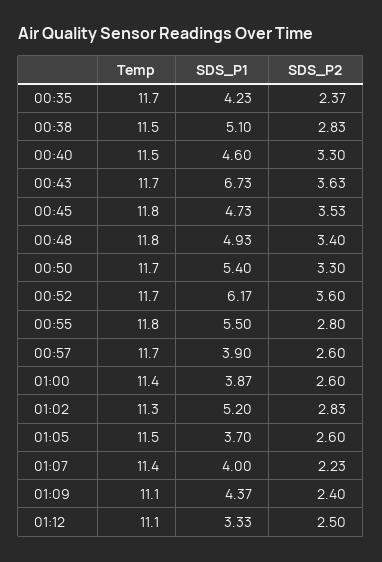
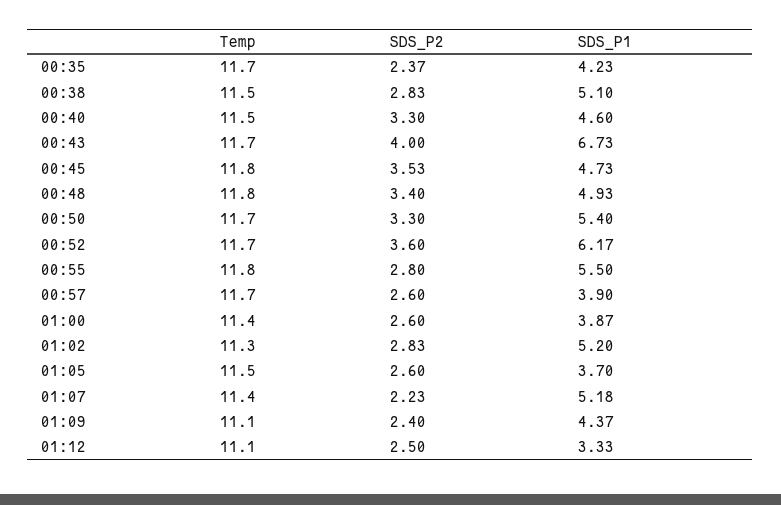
SDS_P2, 00:43: 3.63 -> 4
SDS_P1, 01:07: 4 -> 5.18

